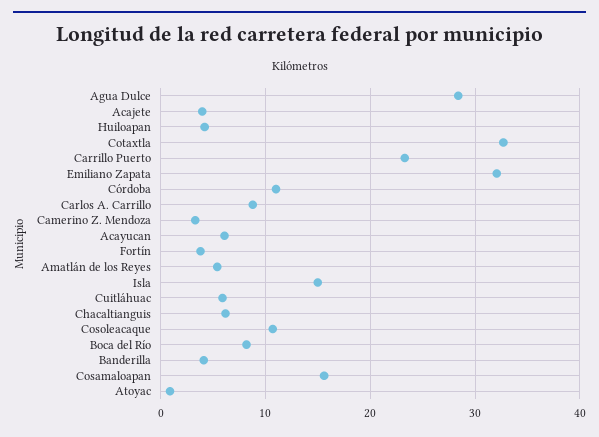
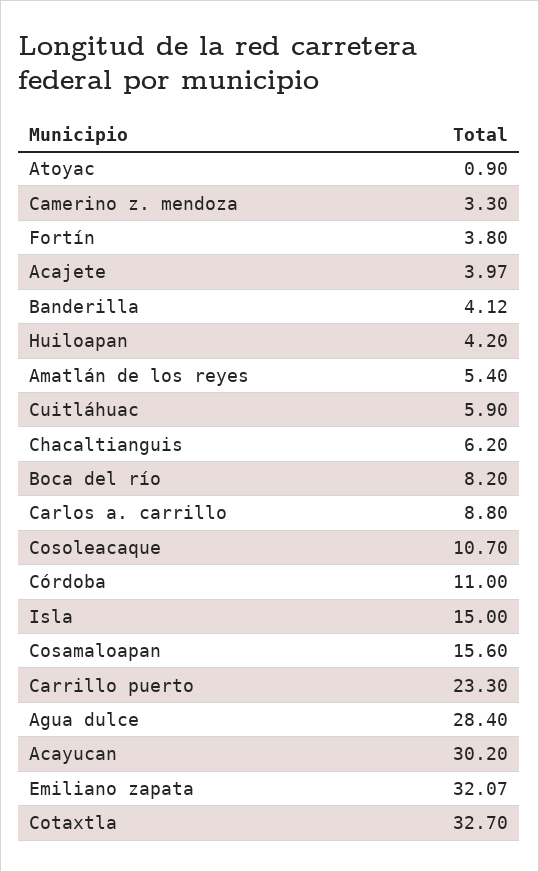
Acayucan: 6 -> 30.2

